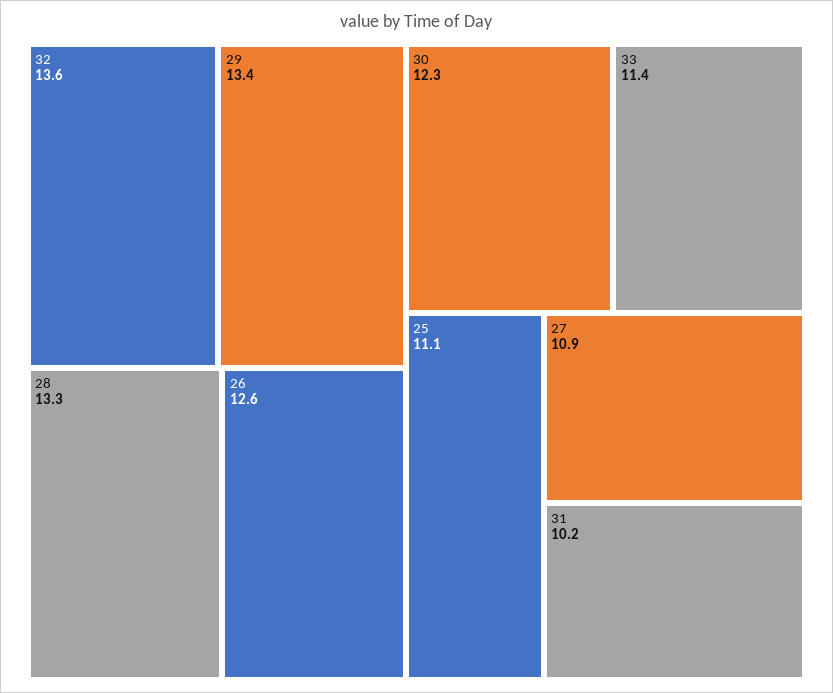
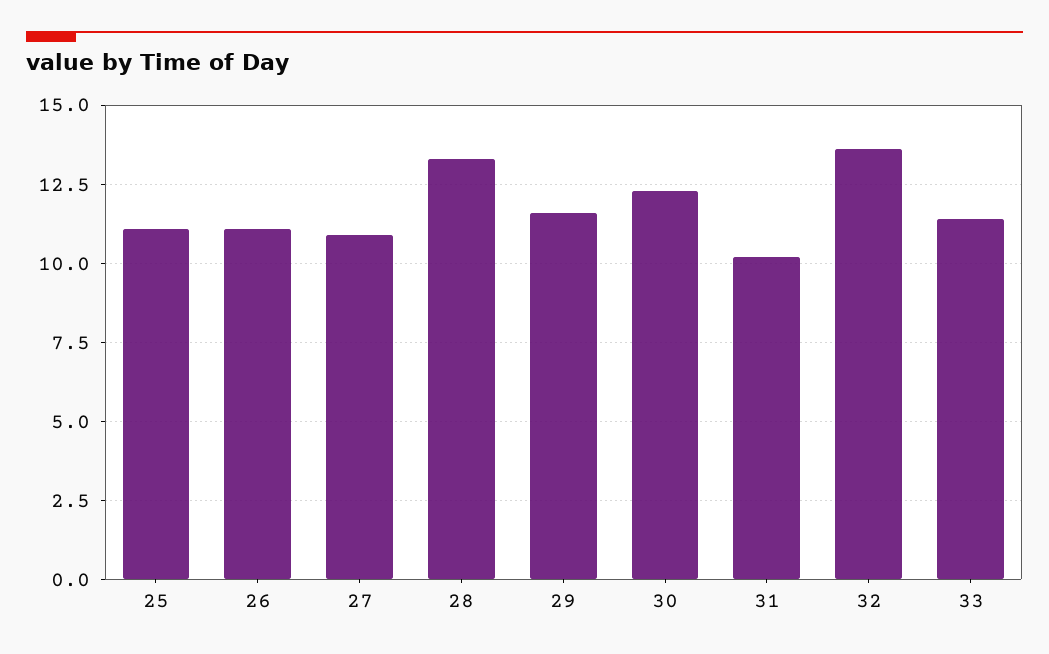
29: 13.4 -> 11.5
26: 12.6 -> 11

